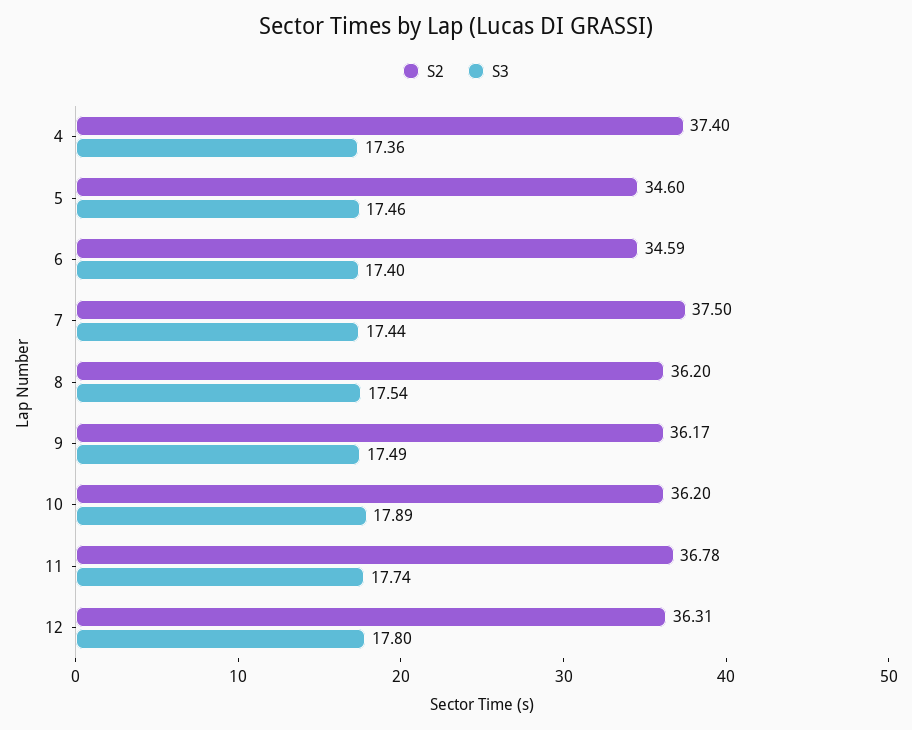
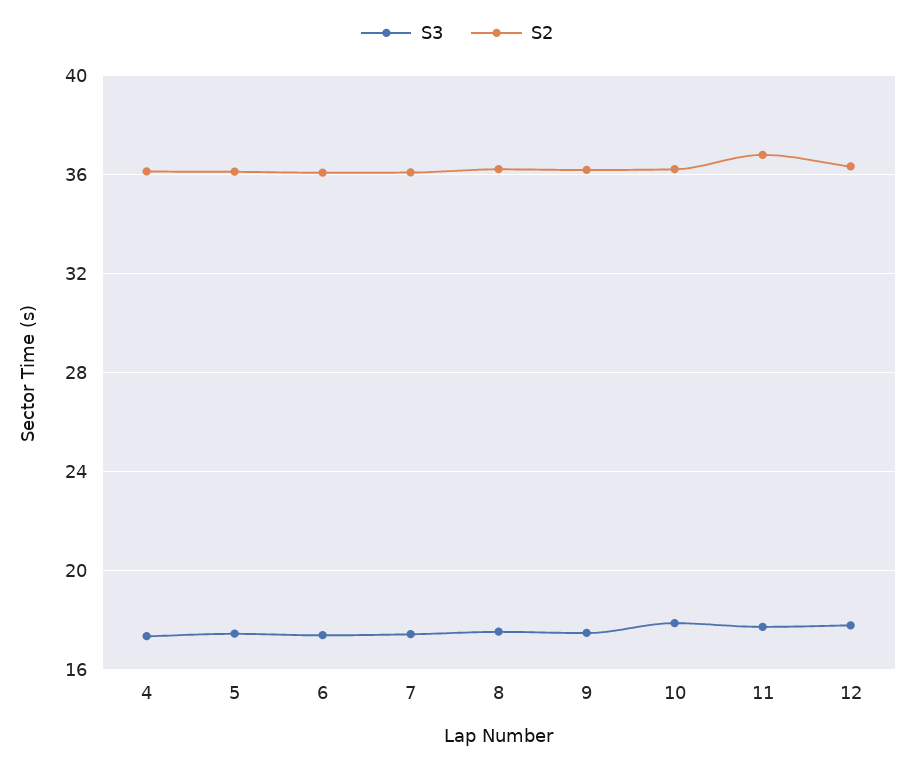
S2, 4: 37.4 -> 36
S2, 5: 34.6 -> 36
S2, 6: 34.59 -> 36
S2, 7: 37.5 -> 36

